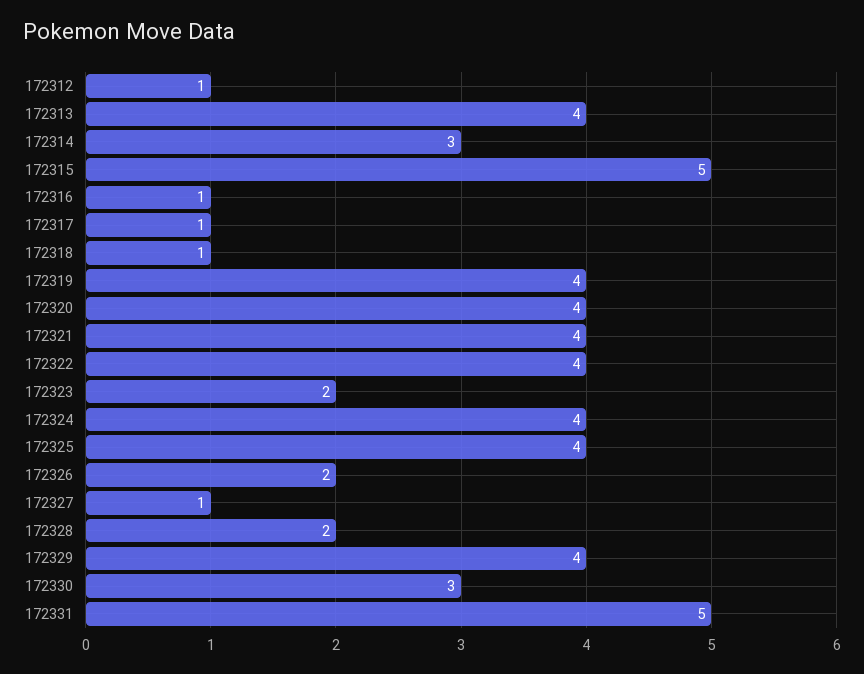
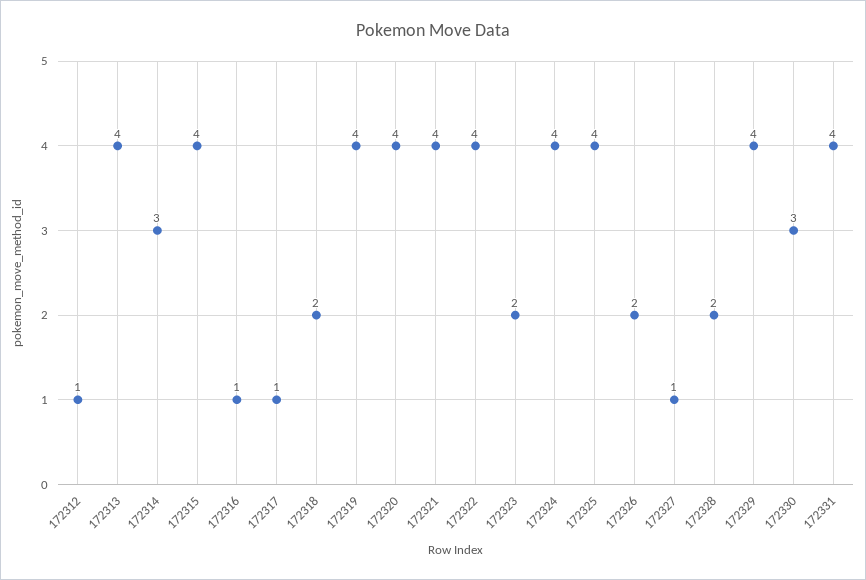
172315: 5 -> 4
172318: 1 -> 2
172331: 5 -> 4

